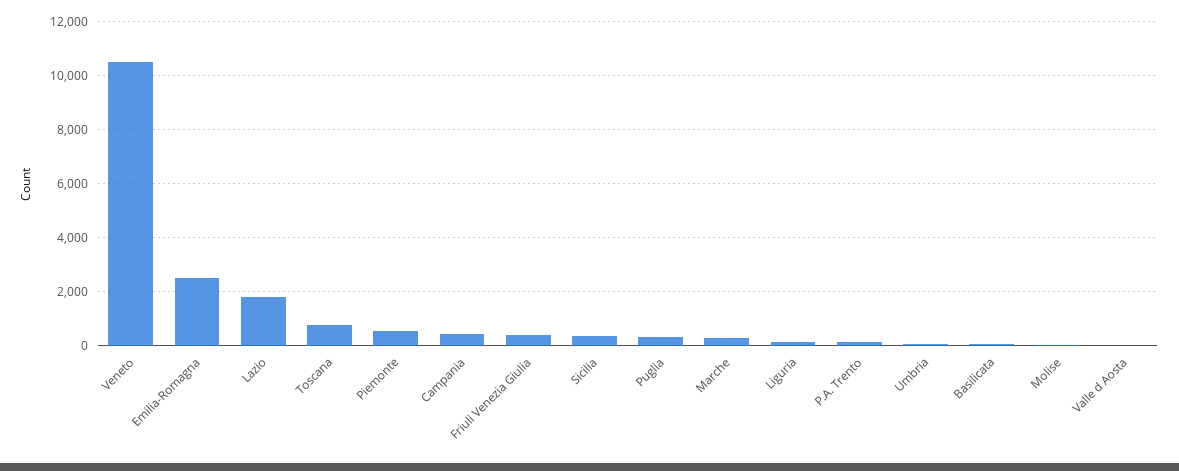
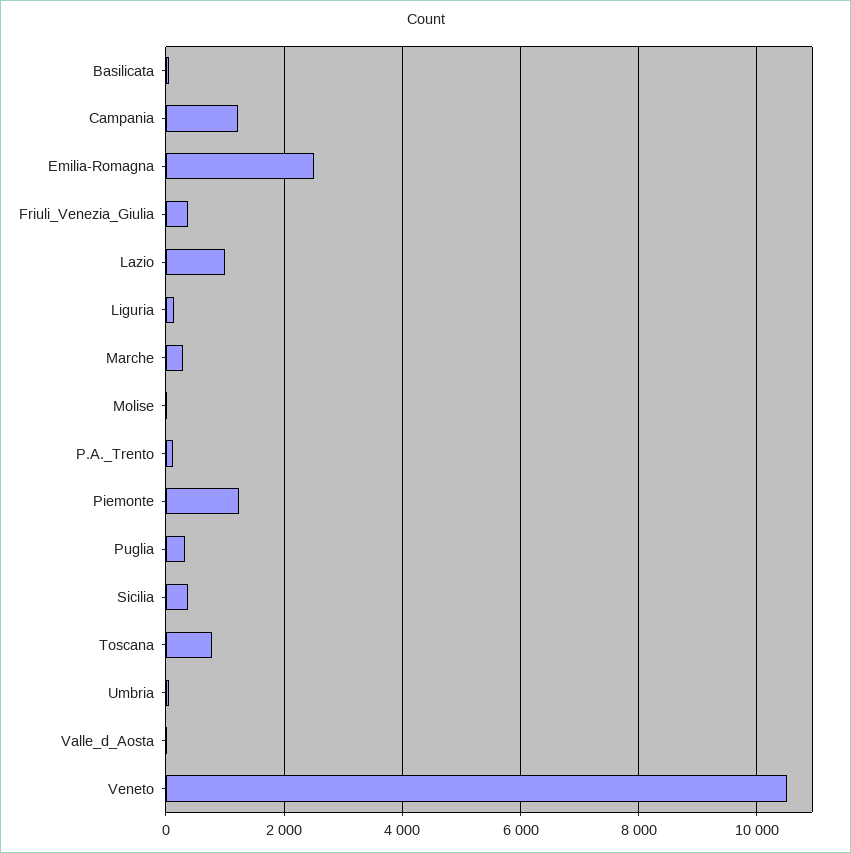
Lazio: 1750 -> 1000
Piemonte: 500 -> 1200
Campania: 500 -> 1200

